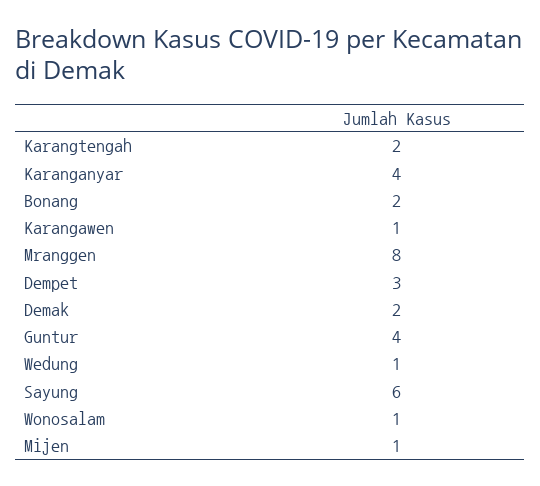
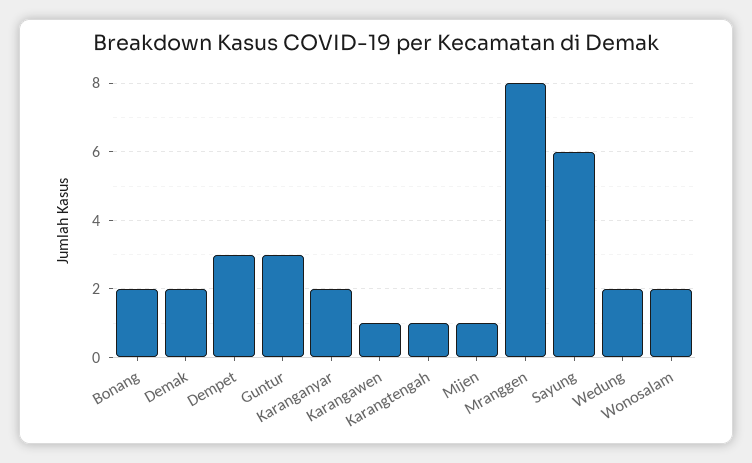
Karangtengah: 2 -> 1
Karanganyar: 4 -> 2
Guntur: 4 -> 3
Wedung: 1 -> 2
Wonosalam: 1 -> 2

